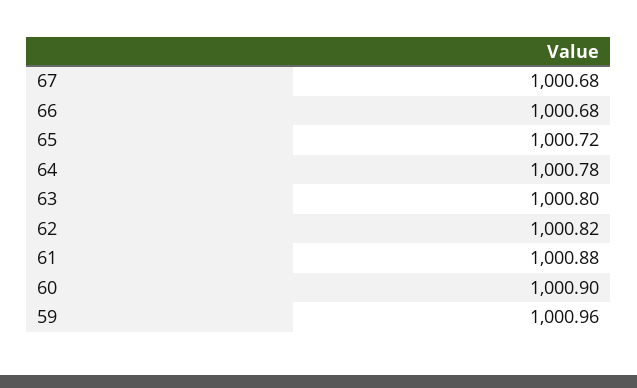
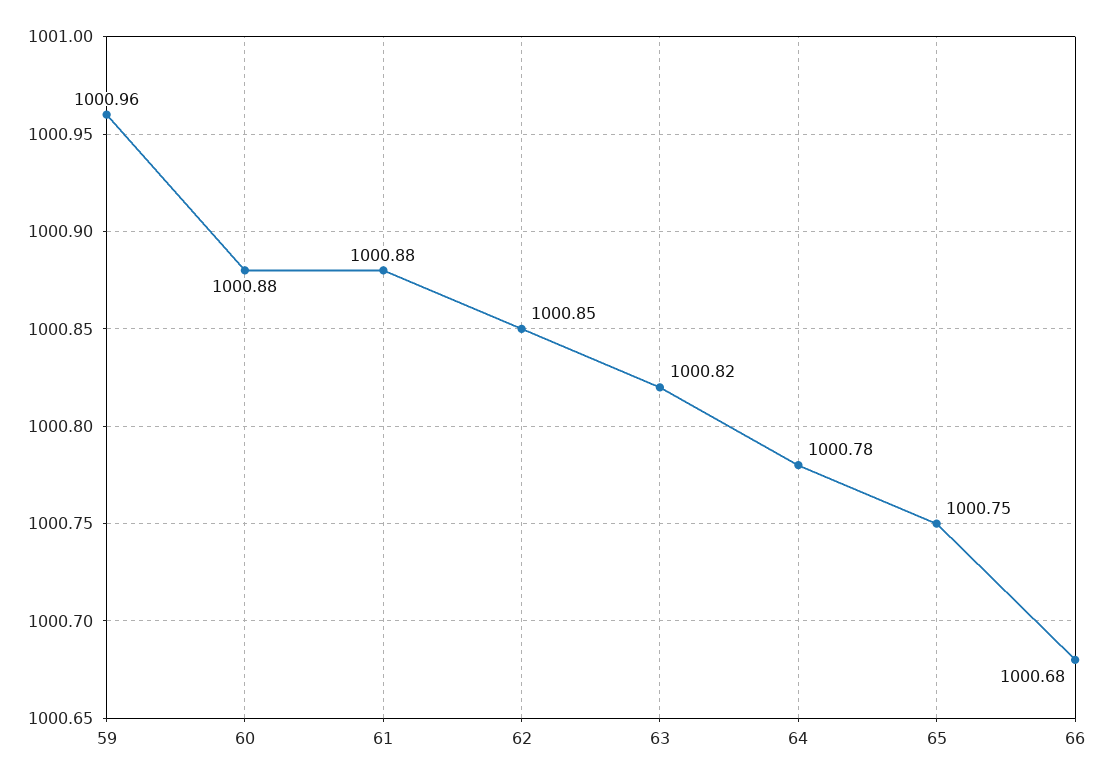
67: 1000.68 -> none
65: 1000.72 -> 1000.75
63: 1000.8 -> 1000.82
62: 1000.82 -> 1000.85
60: 1000.9 -> 1000.88

